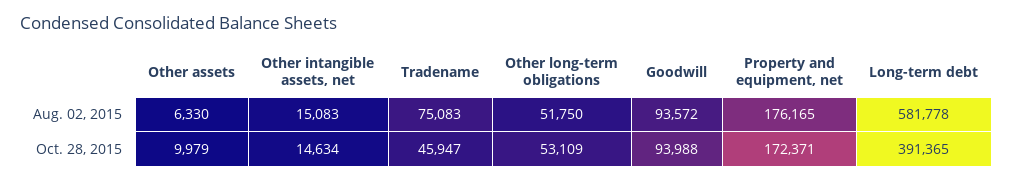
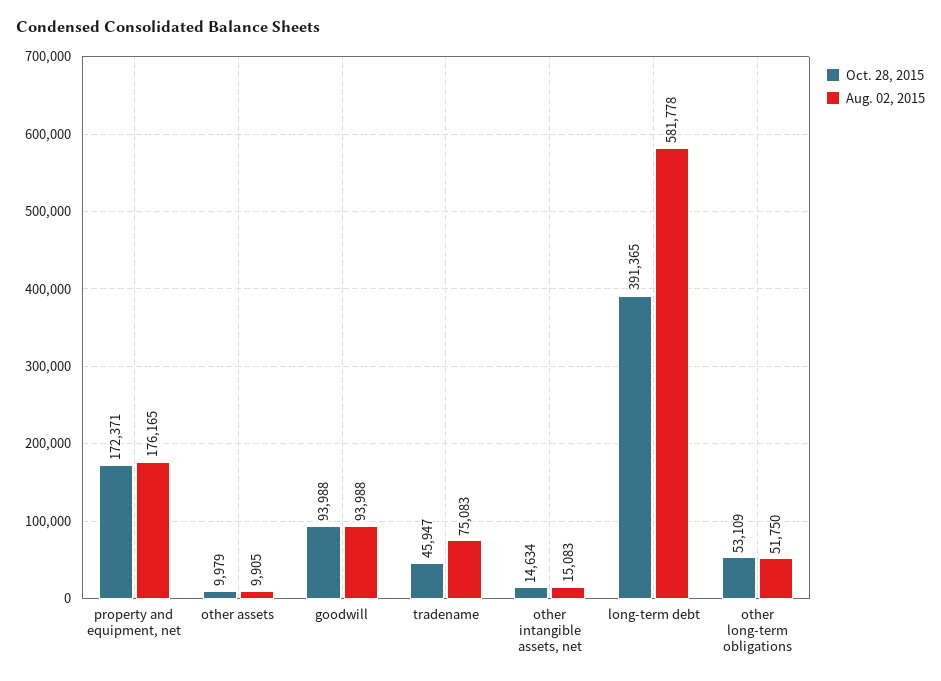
Aug. 02, 2015, Other assets: 6330 -> 9905
Aug. 02, 2015, Goodwill: 93572 -> 93988

